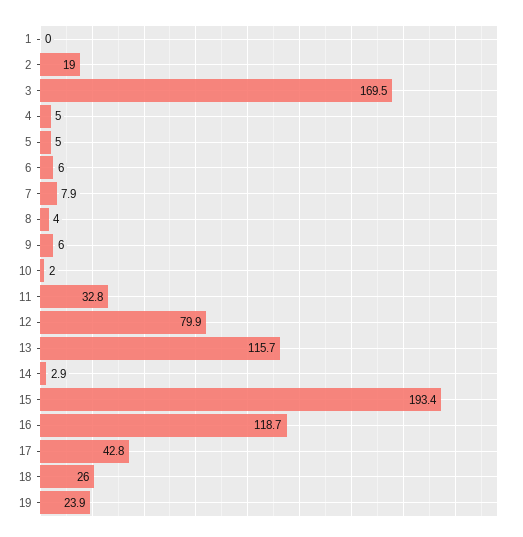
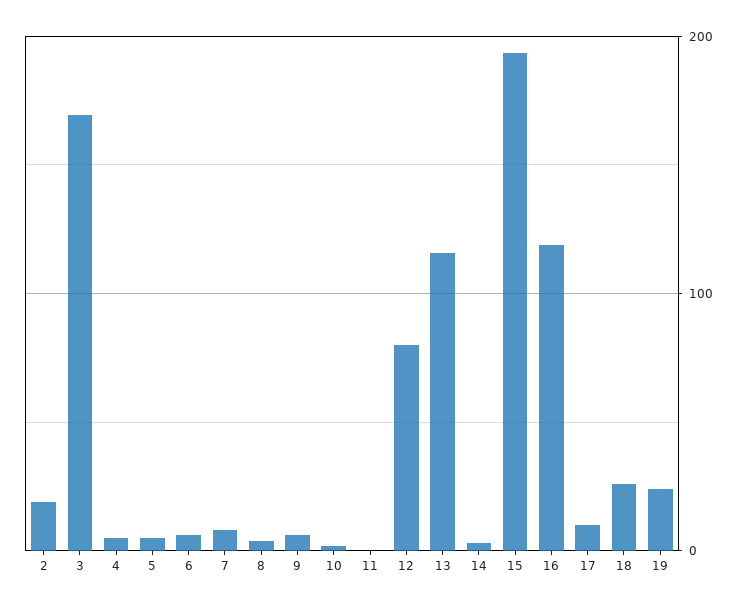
1: 0 -> none
11: 32.8 -> 0
17: 42.8 -> 10

